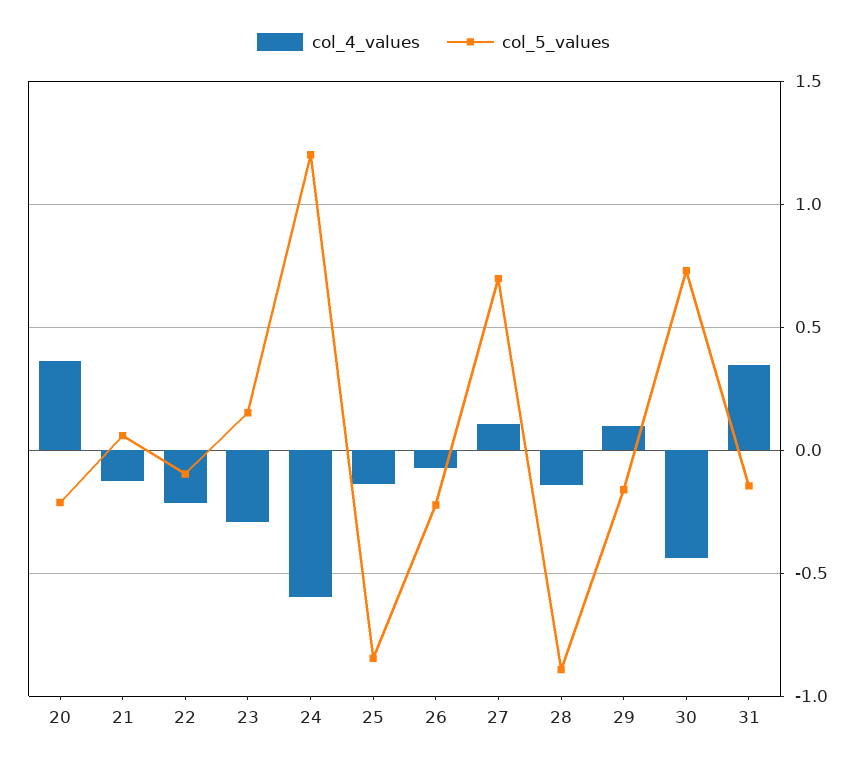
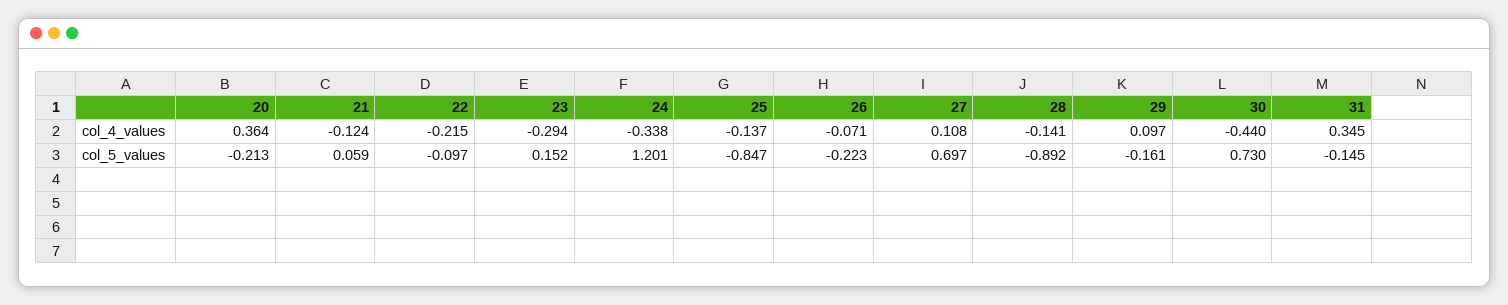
col_4_values, 24: -0.6 -> -0.338

